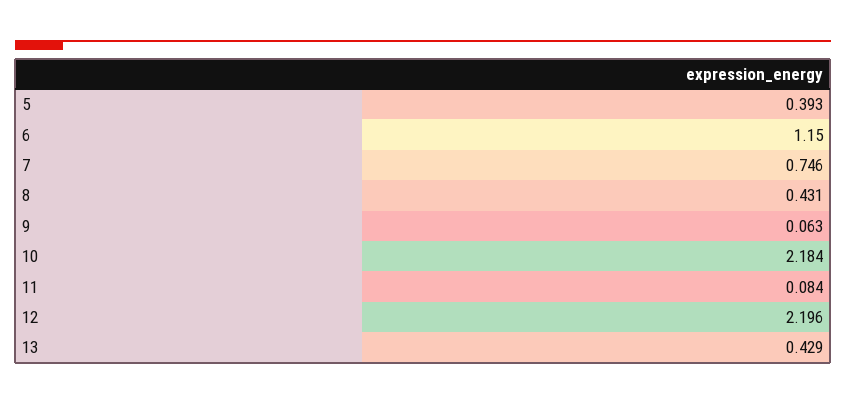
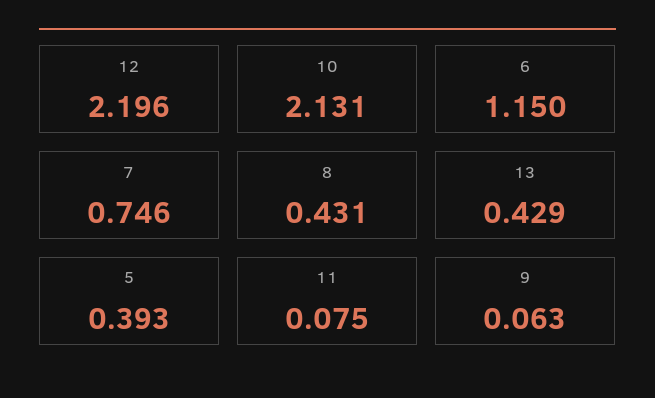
10: 2.184 -> 2.131
11: 0.084 -> 0.075

